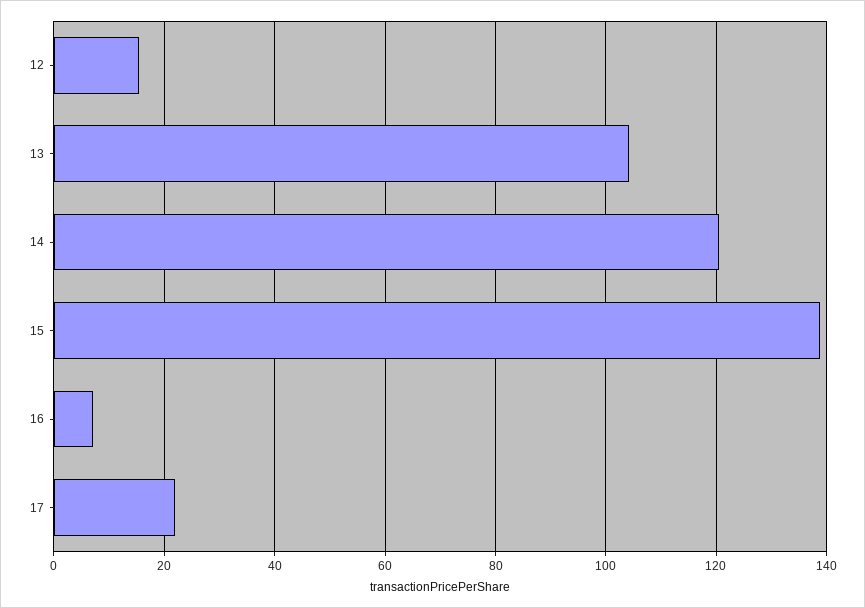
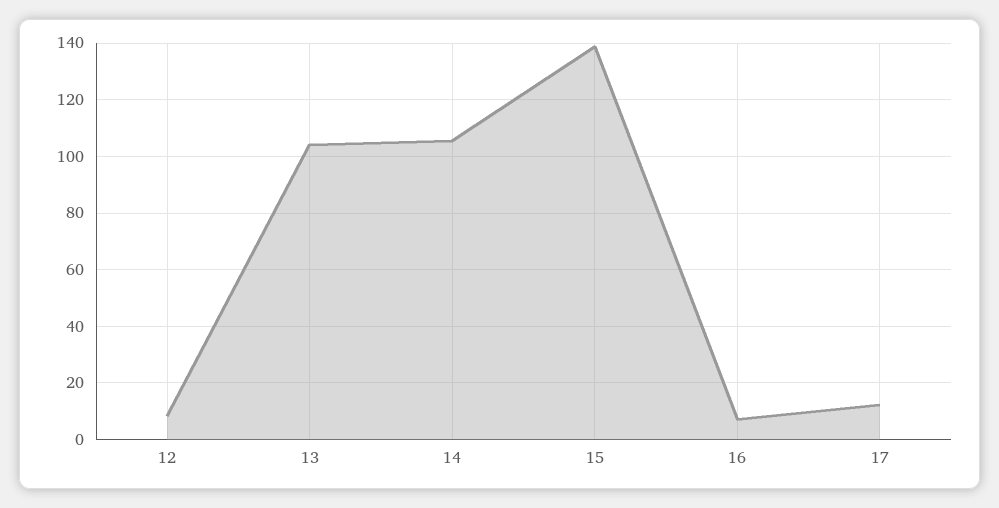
12: 16 -> 7.5
14: 120 -> 105
17: 22 -> 12.5

